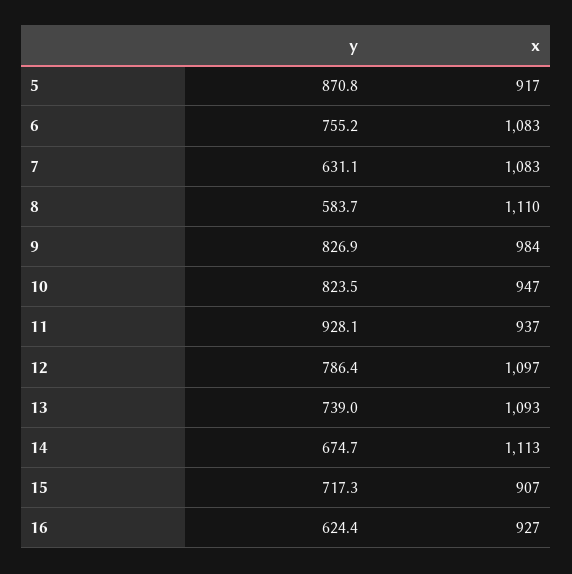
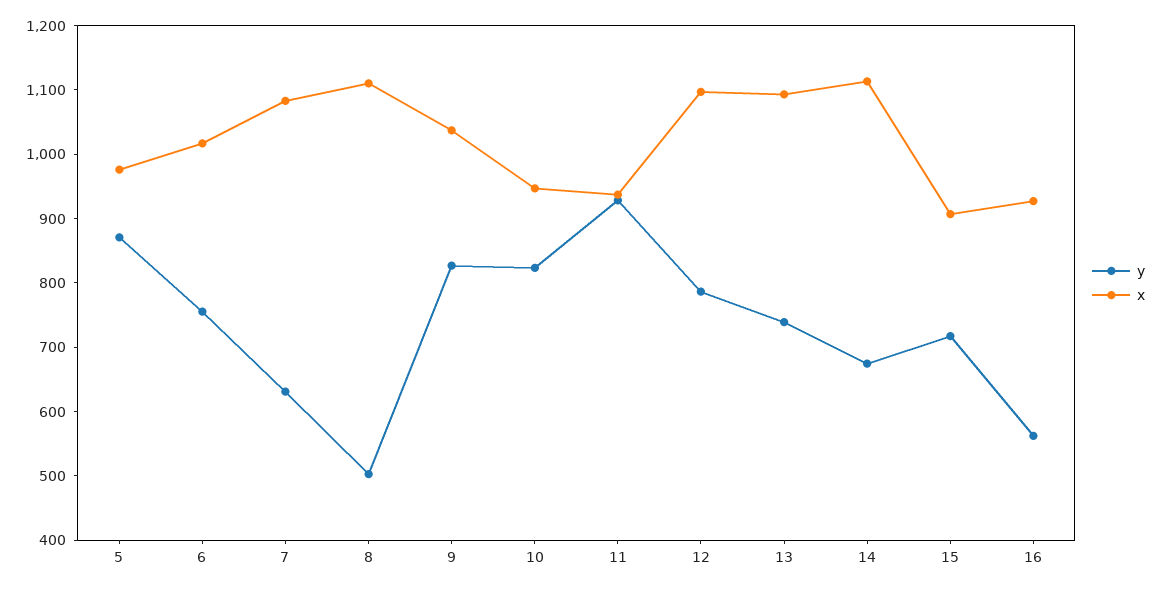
x, 5: 917 -> 980
x, 6: 1083 -> 1020
y, 8: 583.7 -> 500
x, 9: 984 -> 1040
y, 16: 624.4 -> 560

